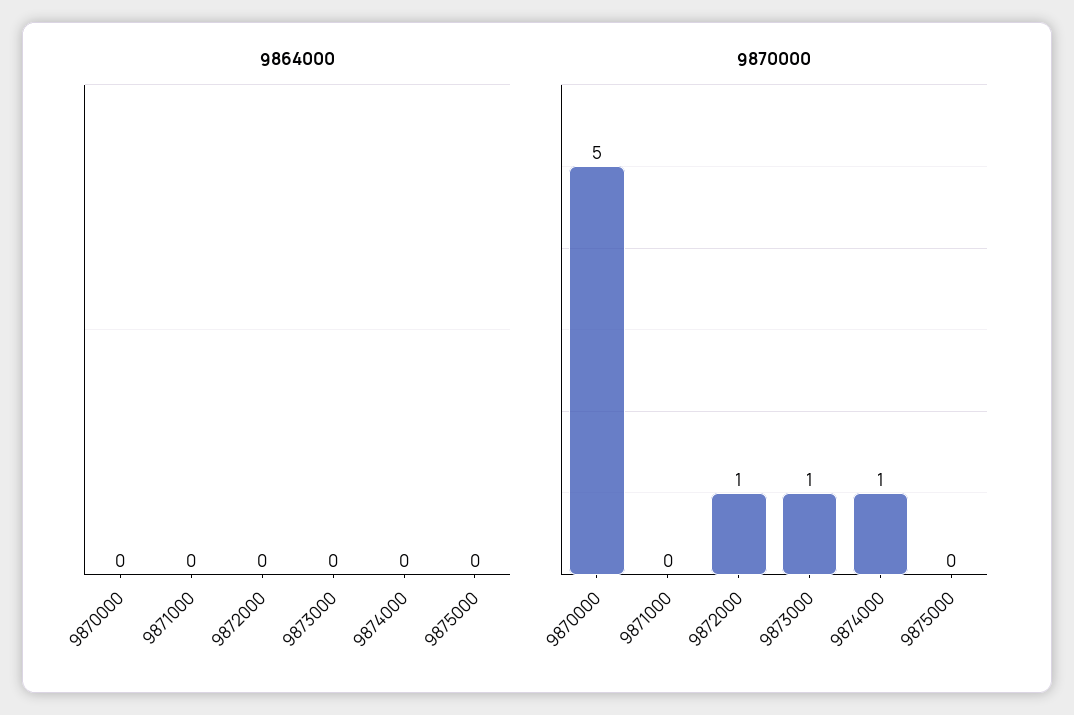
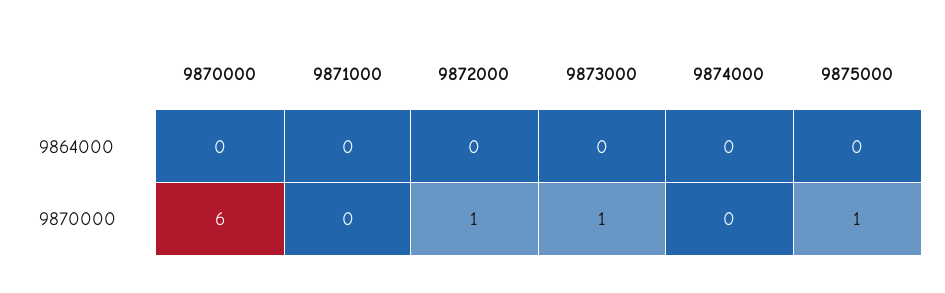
9870000, 9870000: 5 -> 6
9870000, 9874000: 1 -> 0
9870000, 9875000: 0 -> 1

